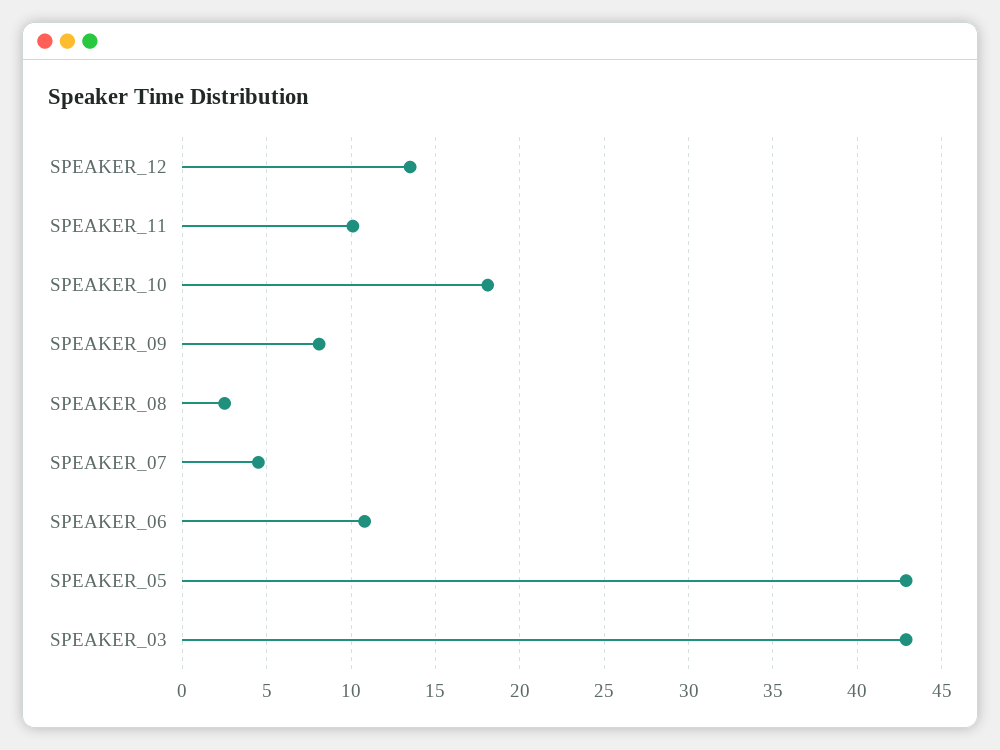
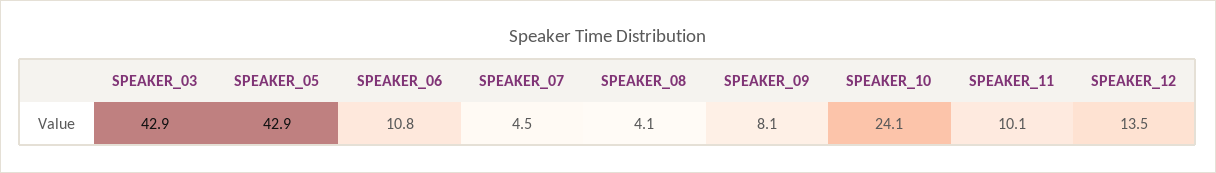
SPEAKER_10: 18 -> 24.1
SPEAKER_08: 2.5 -> 4.1

